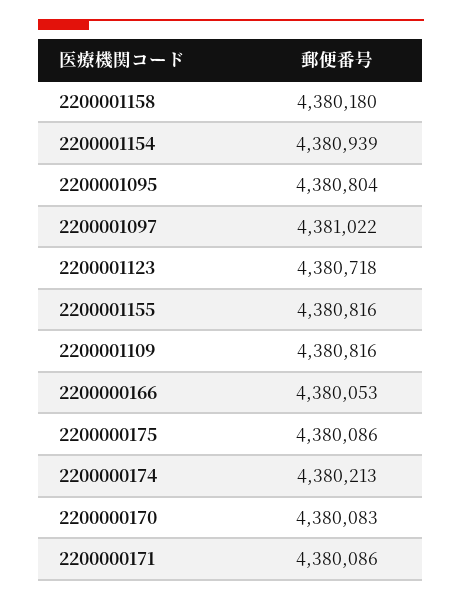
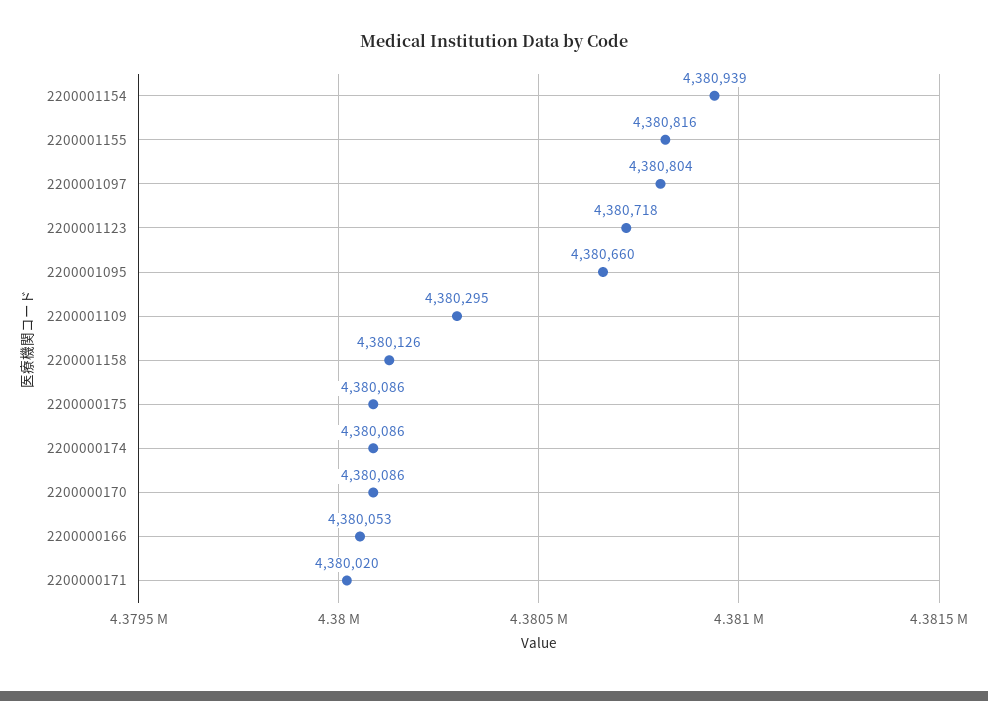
2200001158: 4380180 -> 4380126
2200001095: 4380804 -> 4380660
2200001097: 4381022 -> 4380804
2200001109: 4380816 -> 4380295
2200000174: 4380213 -> 4380086
2200000170: 4380083 -> 4380086
2200000171: 4380086 -> 4380020

